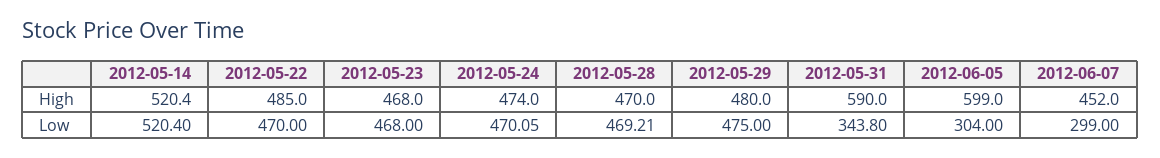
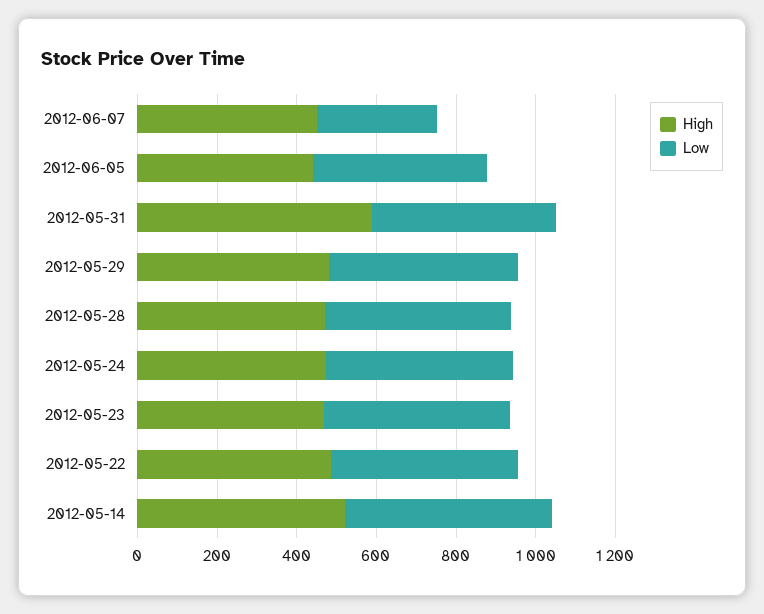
High, 2012-06-05: 599 -> 450
Low, 2012-05-31: 343.8 -> 450
Low, 2012-06-05: 304 -> 450

